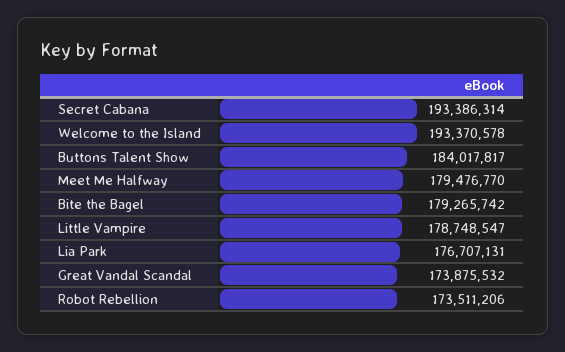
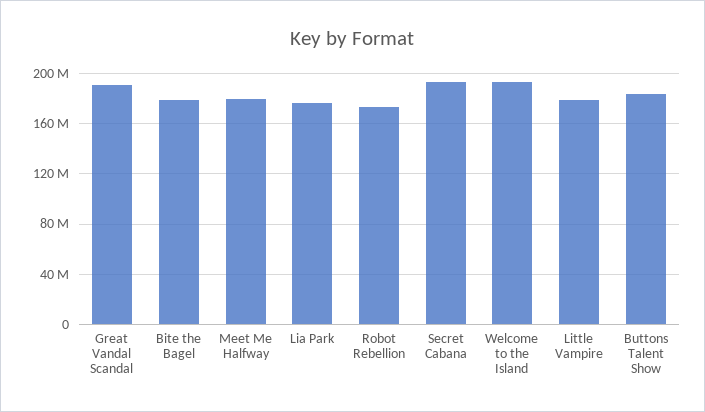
Great Vandal Scandal: 173875532 -> 190000000

